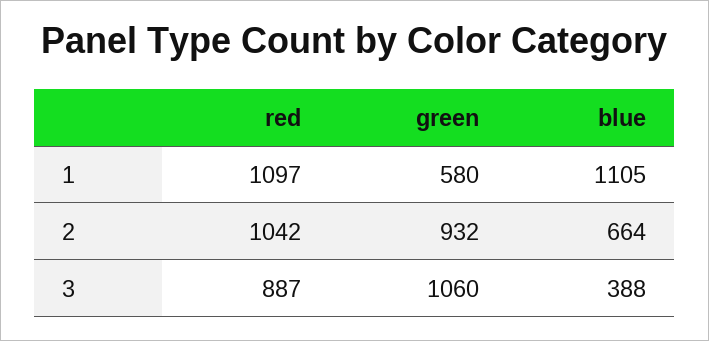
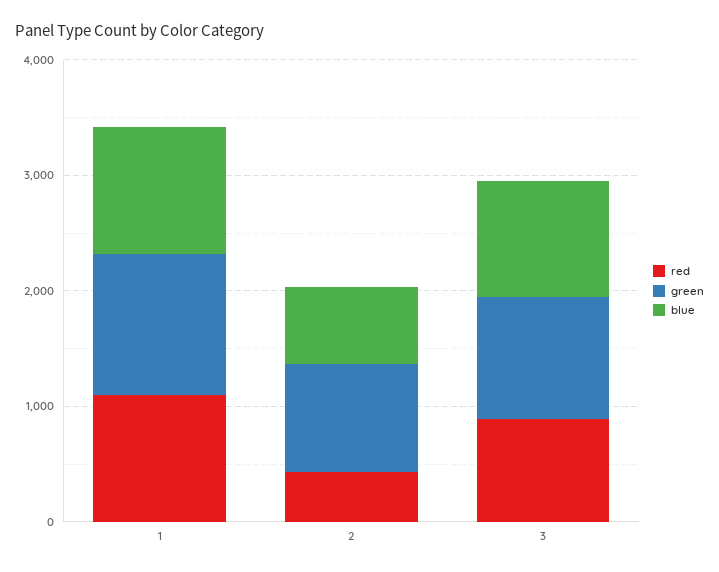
green, 1: 580 -> 1200
red, 2: 1042 -> 400
blue, 3: 388 -> 1000

